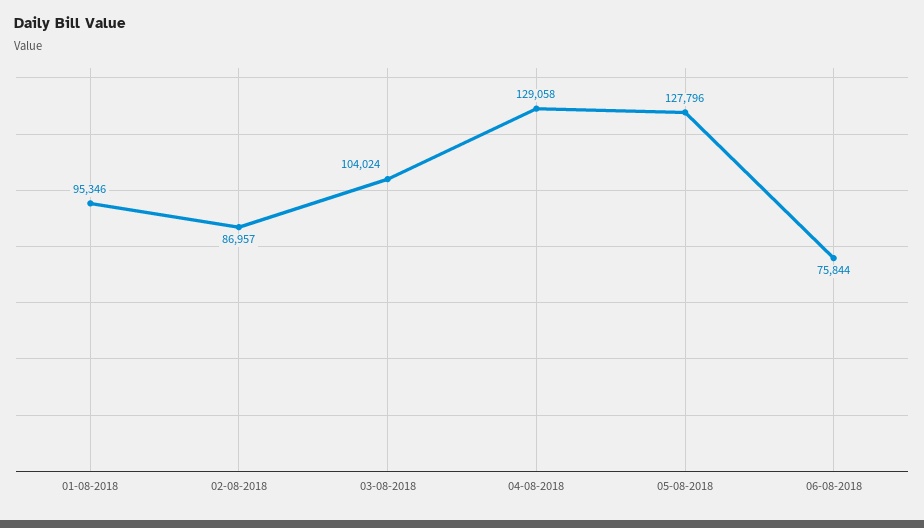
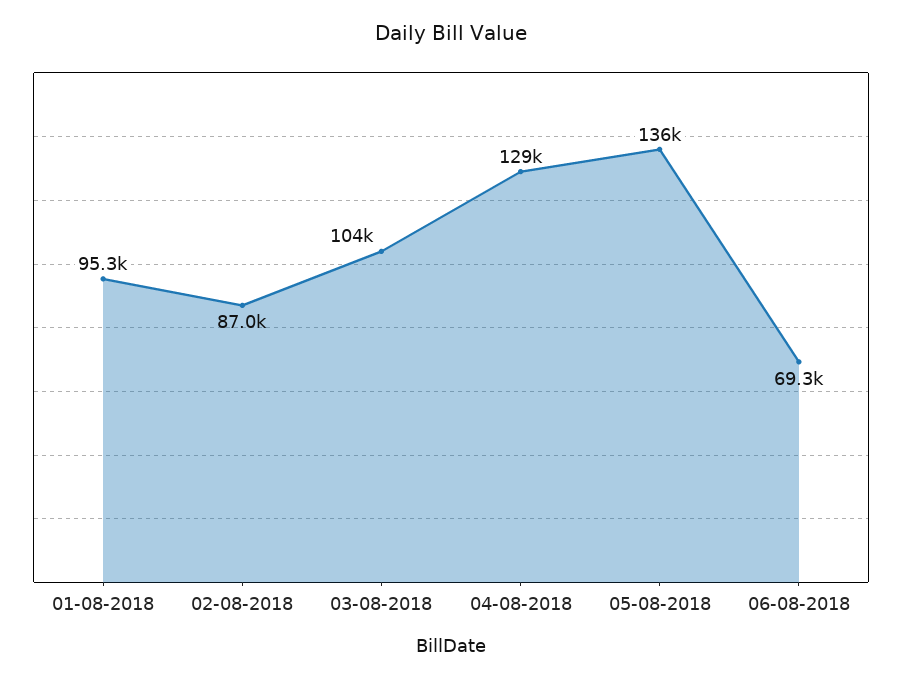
05-08-2018: 127796 -> 136000
06-08-2018: 75844 -> 69300

